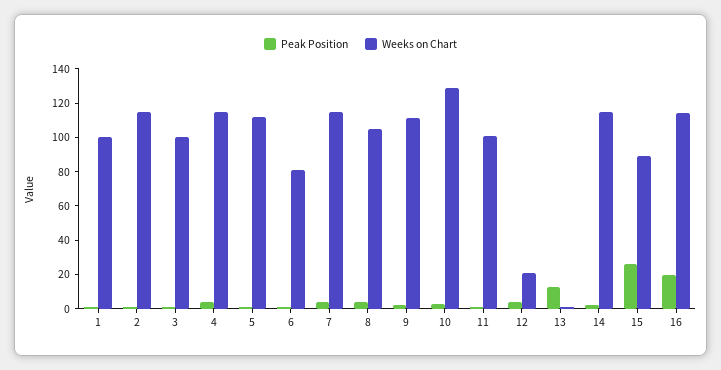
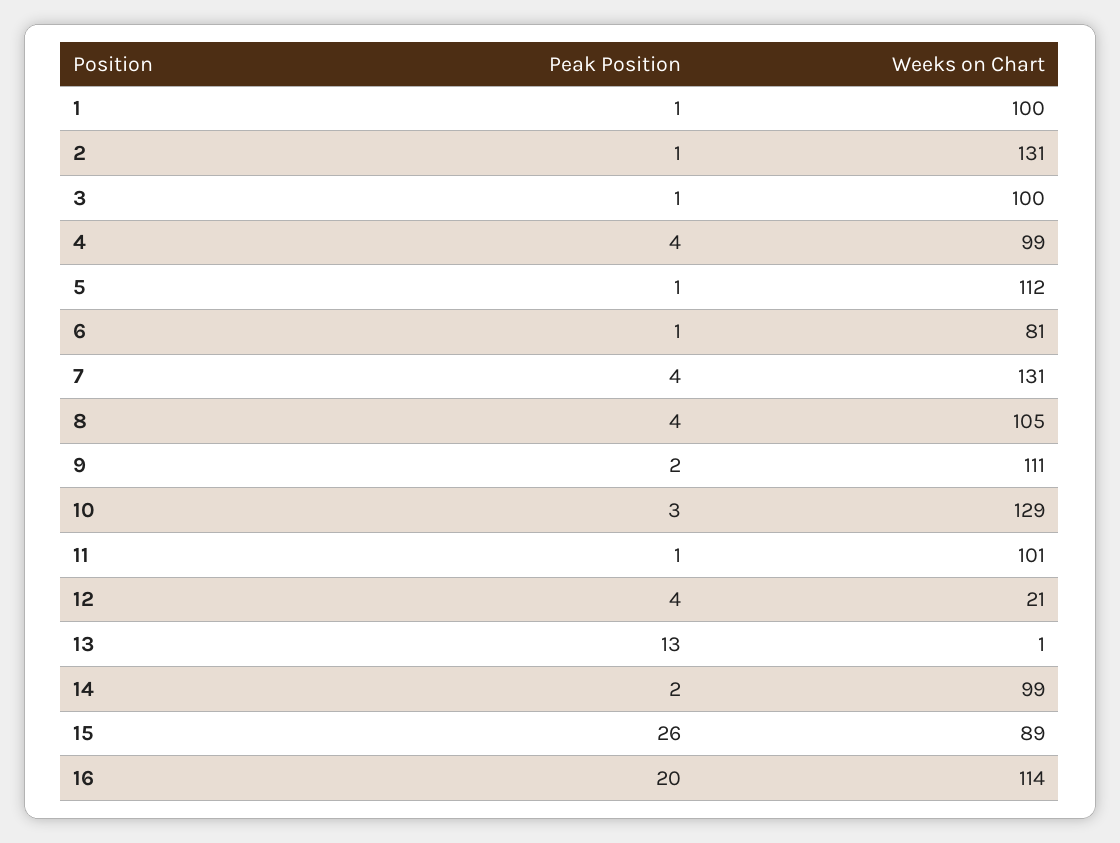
Weeks on Chart, 2: 115 -> 131
Weeks on Chart, 4: 115 -> 99
Weeks on Chart, 7: 115 -> 131
Weeks on Chart, 14: 115 -> 99

